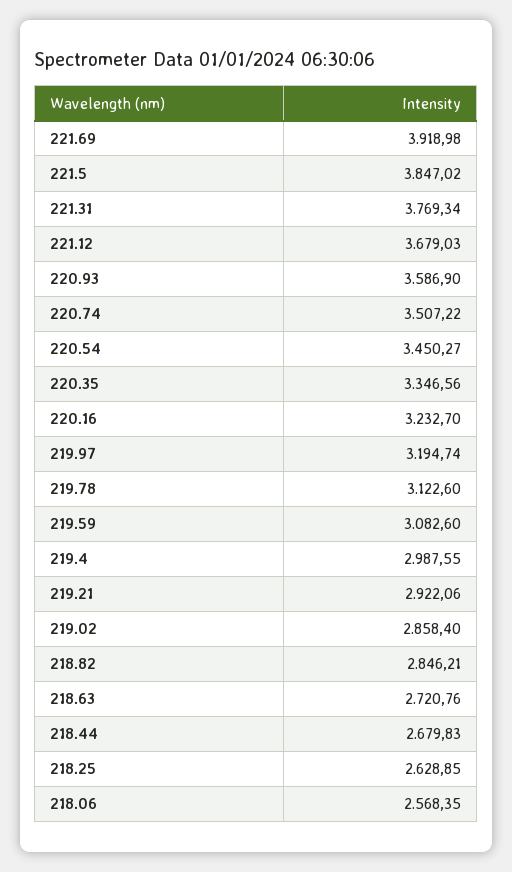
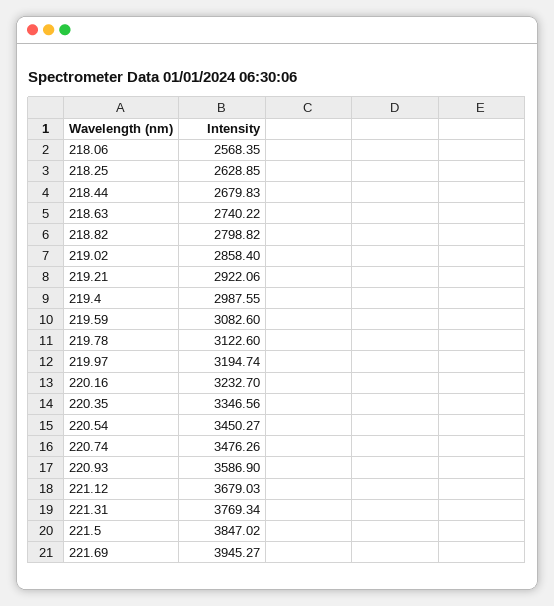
221.69: 3918.98 -> 3945.27
220.74: 3507.22 -> 3476.26
218.82: 2846.21 -> 2798.82
218.63: 2720.76 -> 2740.22

